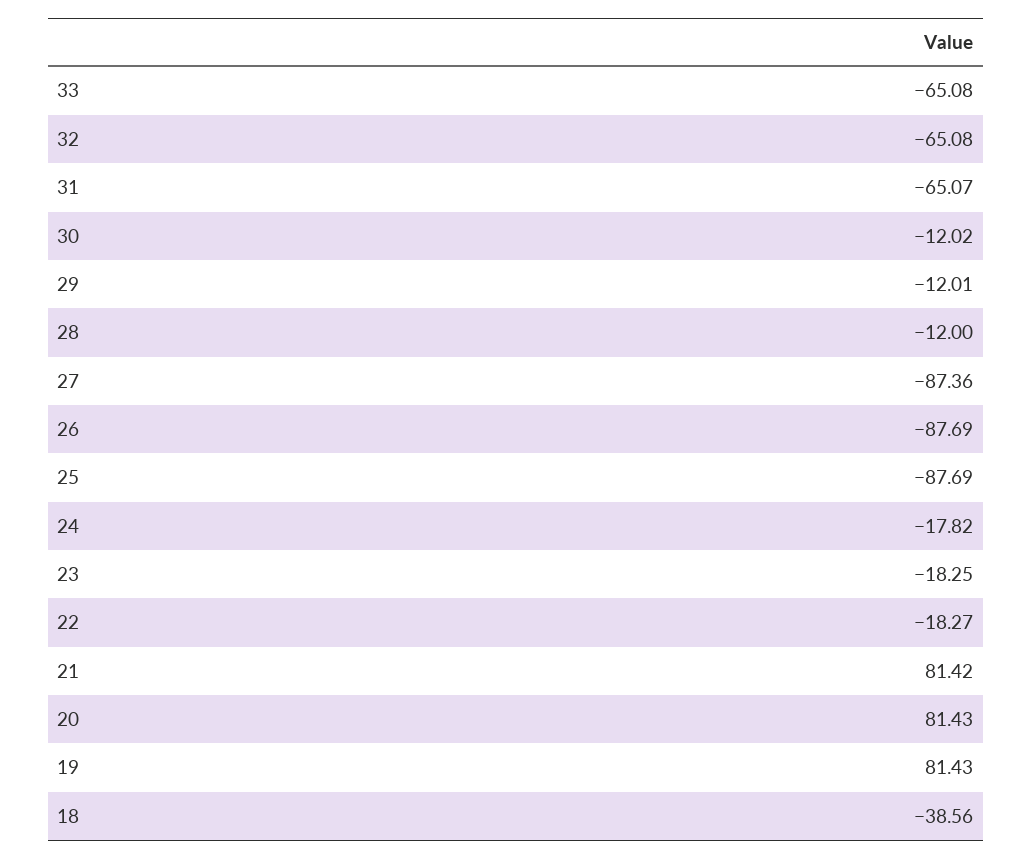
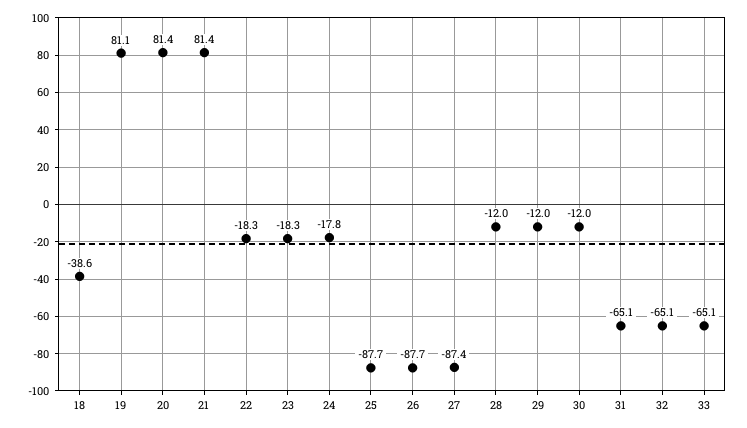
19: 81.43 -> 81.1

